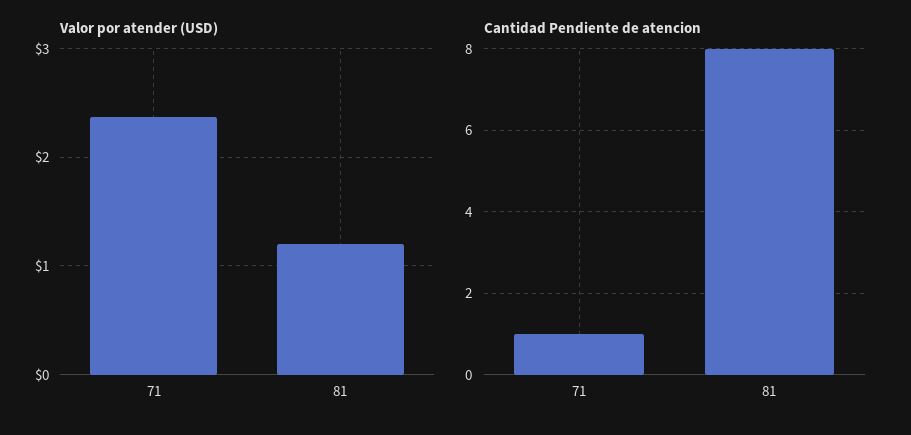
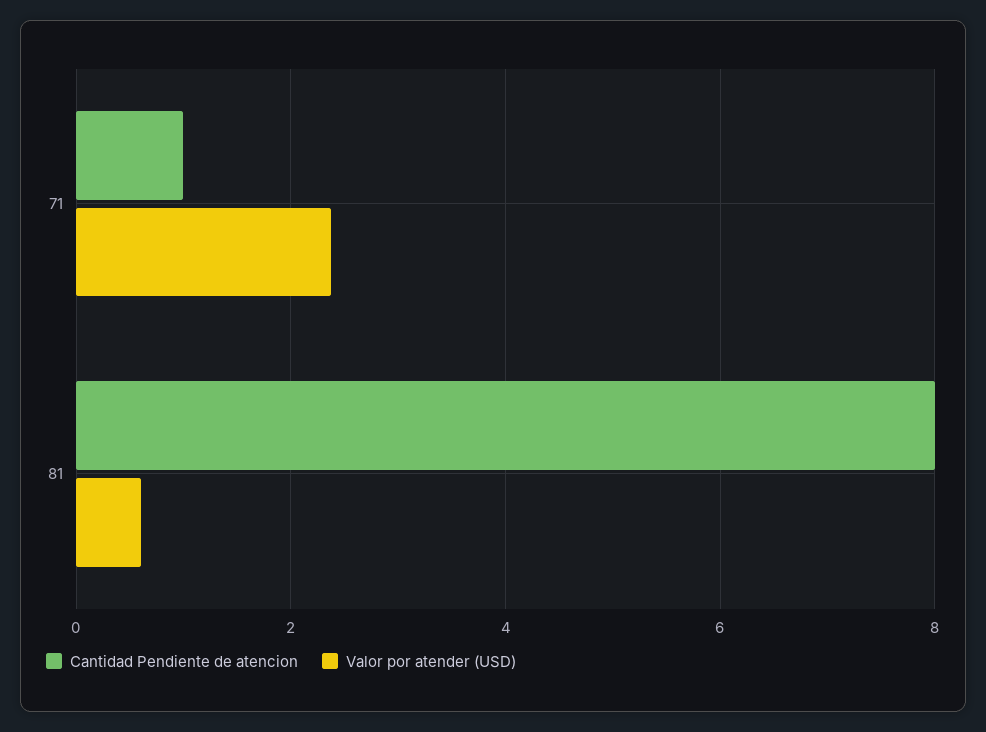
Valor por atender (USD), 81: 1.2 -> 0.6

